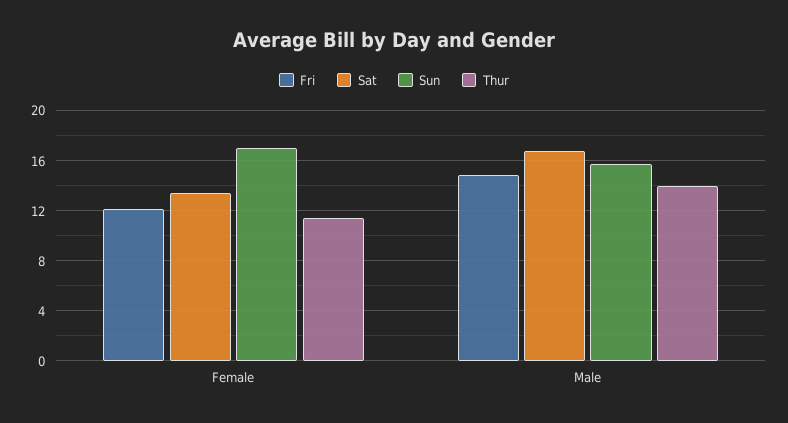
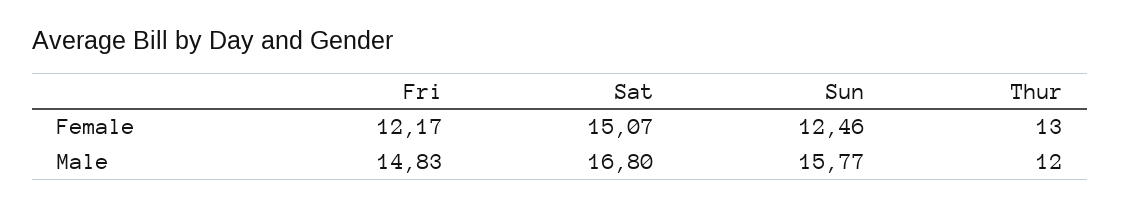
Sat, Female: 13.5 -> 15.07
Sun, Female: 17 -> 12.46
Thur, Female: 11.5 -> 13
Thur, Male: 14 -> 12

